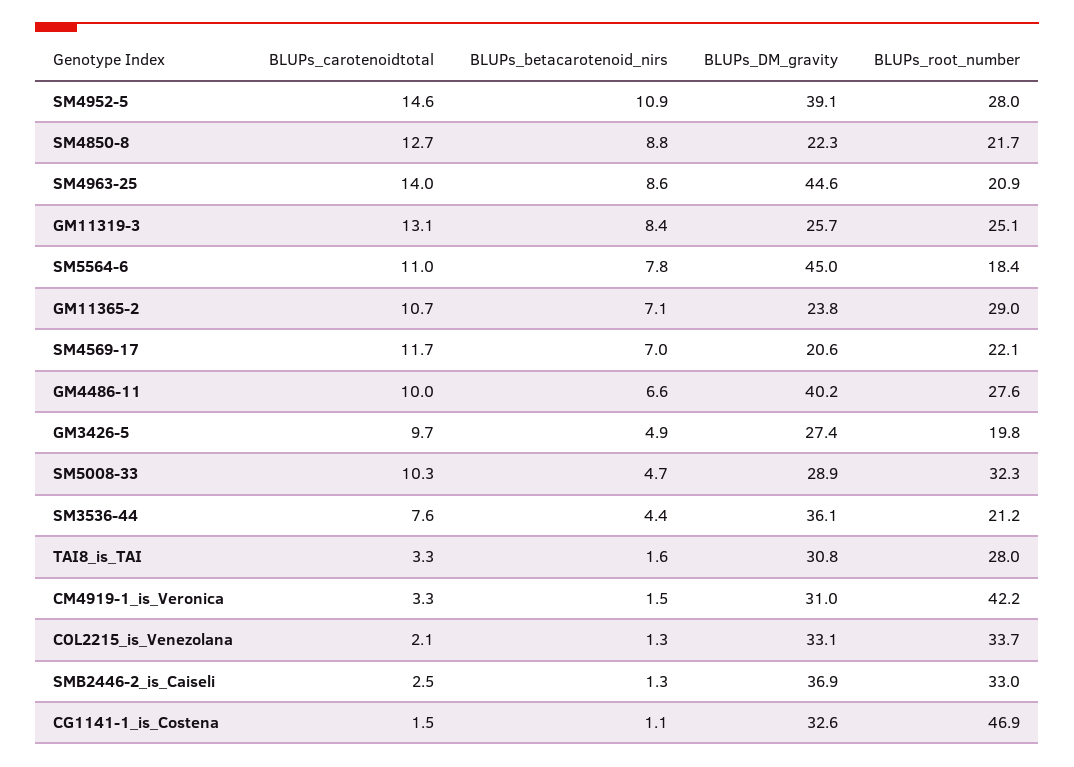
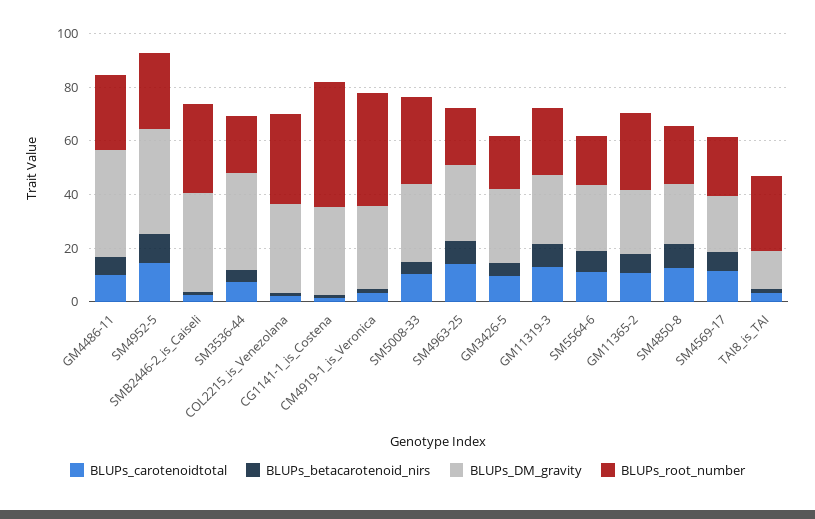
BLUPs_DM_gravity, SM4963-25: 44.6 -> 30
BLUPs_DM_gravity, SM5564-6: 45 -> 25
BLUPs_DM_gravity, TAI8_is_TAI: 30.8 -> 15

